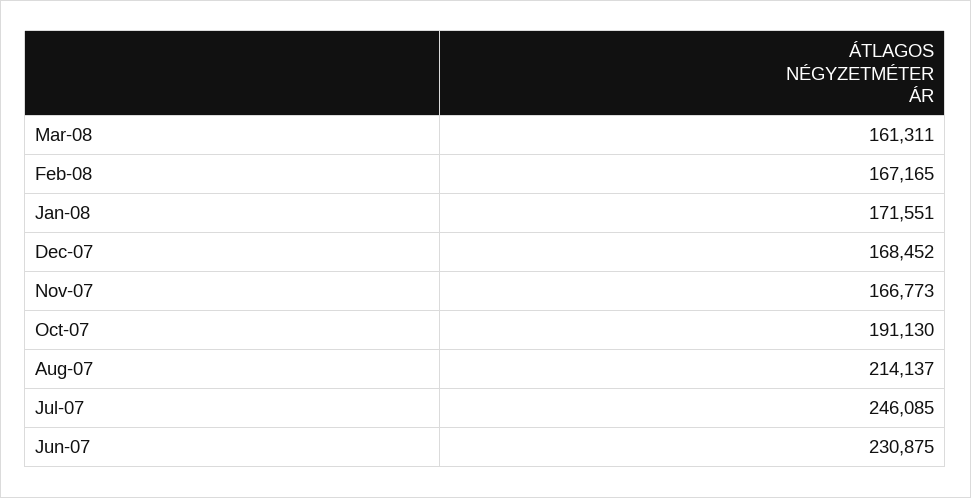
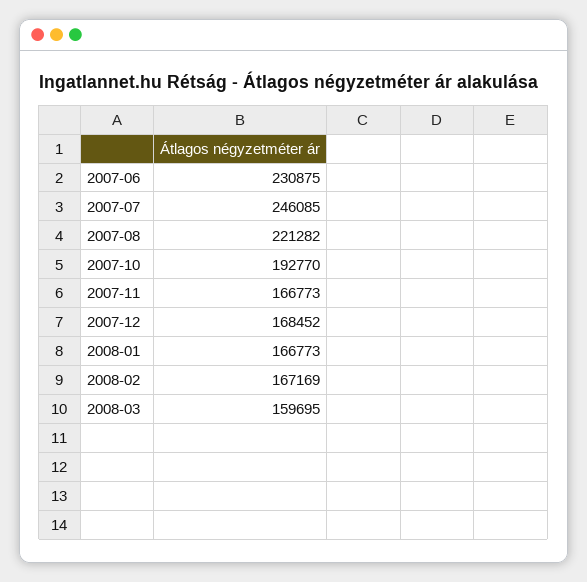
Mar-08: 161311 -> 159695
Feb-08: 167165 -> 167169
Jan-08: 171551 -> 166773
Oct-07: 191130 -> 192770
Aug-07: 214137 -> 221282

